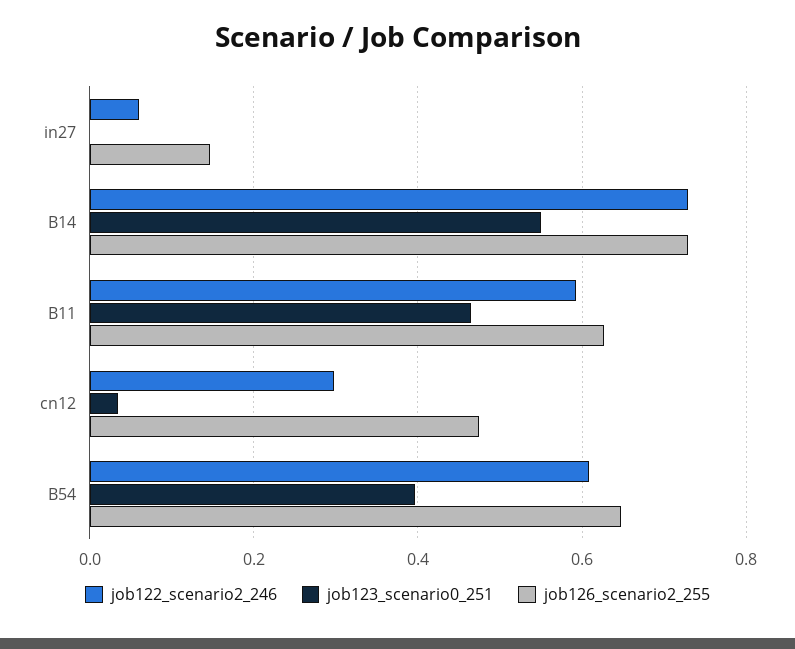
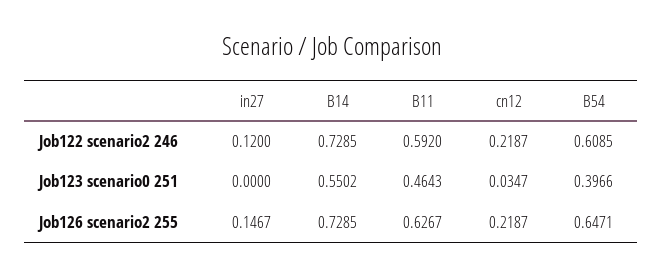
job122_scenario2_246, in27: 0.06 -> 0.12
job122_scenario2_246, cn12: 0.3 -> 0.2187
job126_scenario2_255, cn12: 0.48 -> 0.2187

